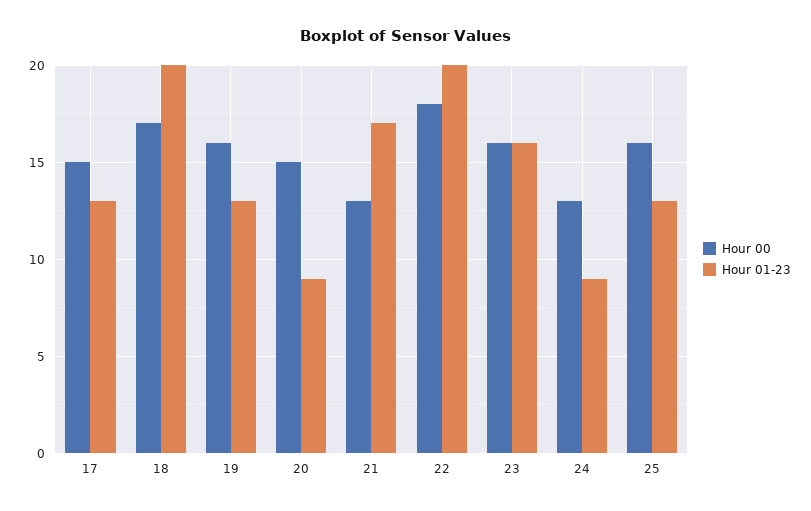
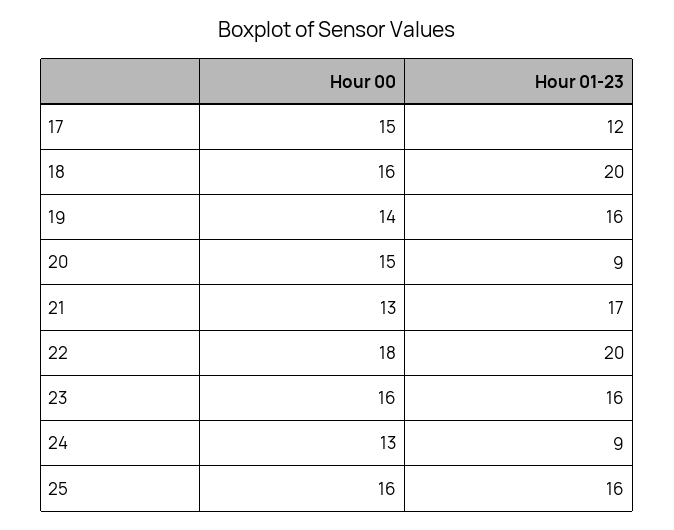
Hour 01-23, 17: 13 -> 12
Hour 00, 18: 17 -> 16
Hour 00, 19: 16 -> 14
Hour 01-23, 19: 13 -> 16
Hour 01-23, 25: 13 -> 16

